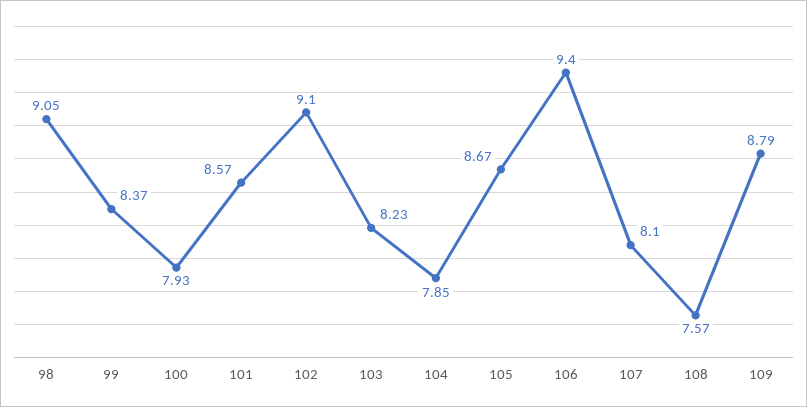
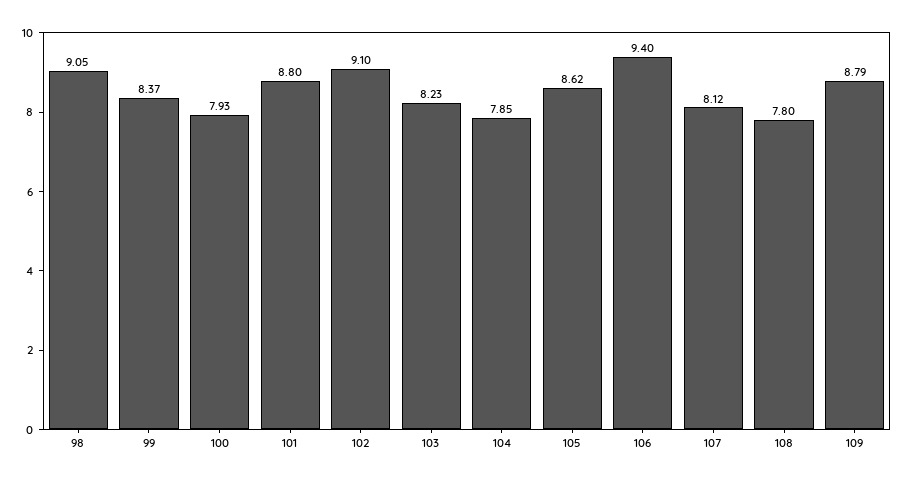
101: 8.57 -> 8.8
105: 8.67 -> 8.62
107: 8.1 -> 8.12
108: 7.57 -> 7.8

